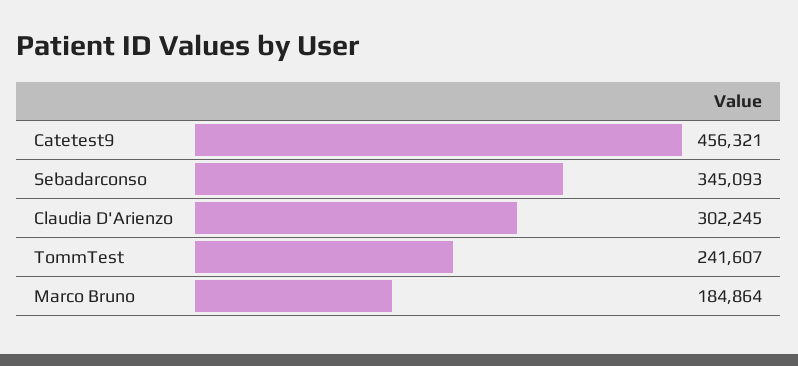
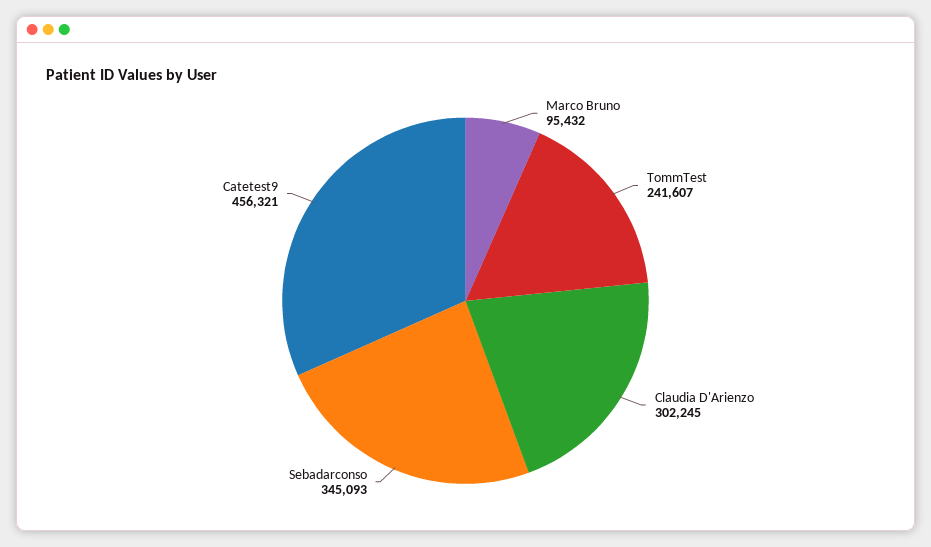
Marco Bruno: 184864 -> 95432

